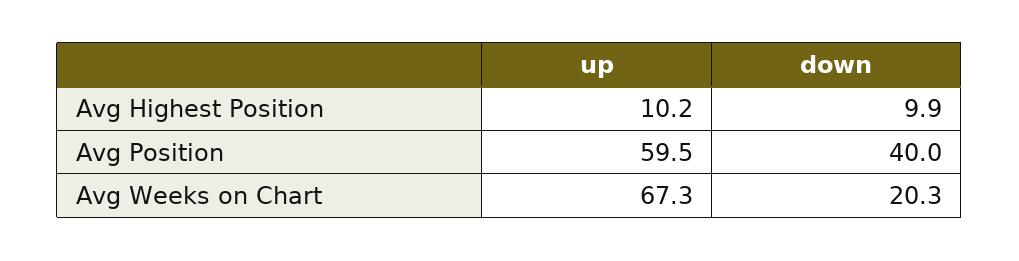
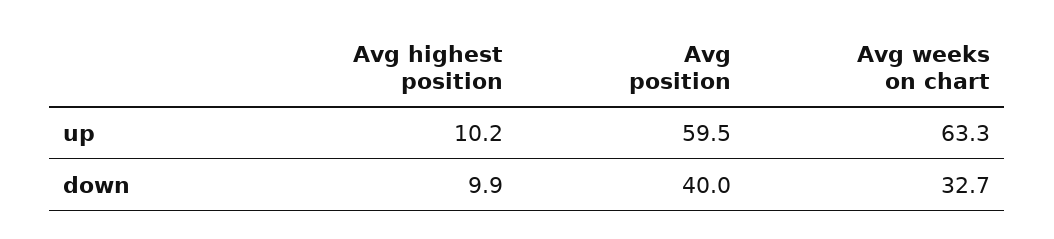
up, Avg Weeks on Chart: 67.3 -> 63.3
down, Avg Weeks on Chart: 20.3 -> 32.7

